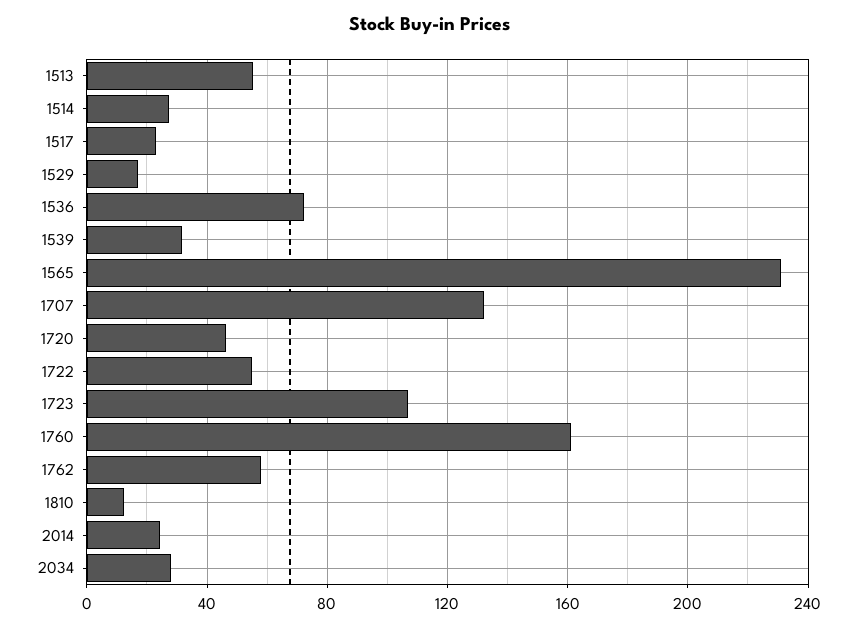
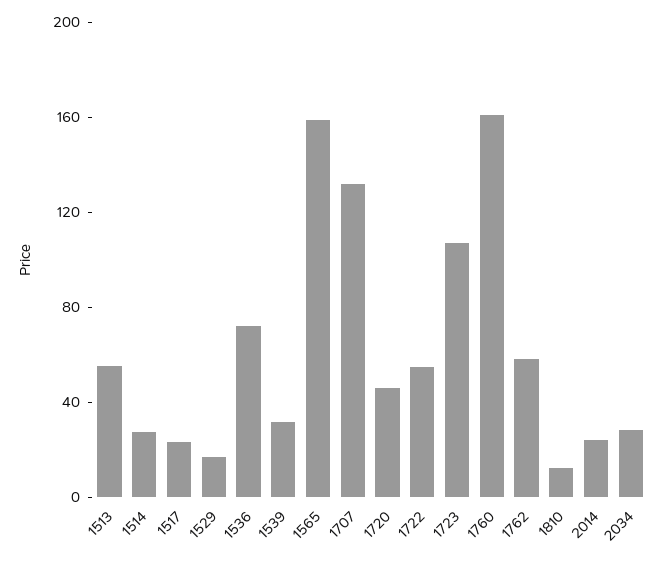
1565: 230 -> 160

